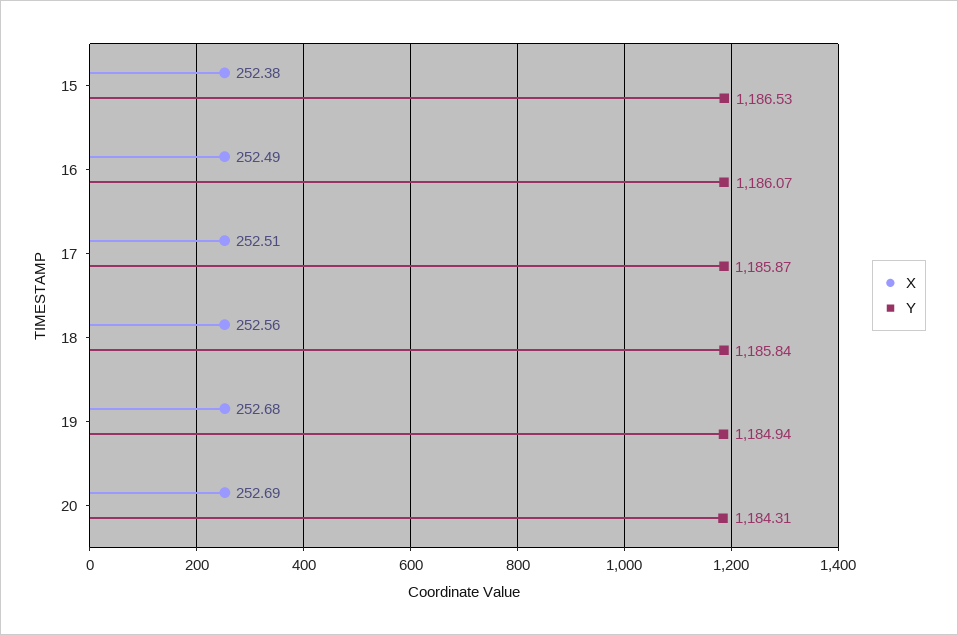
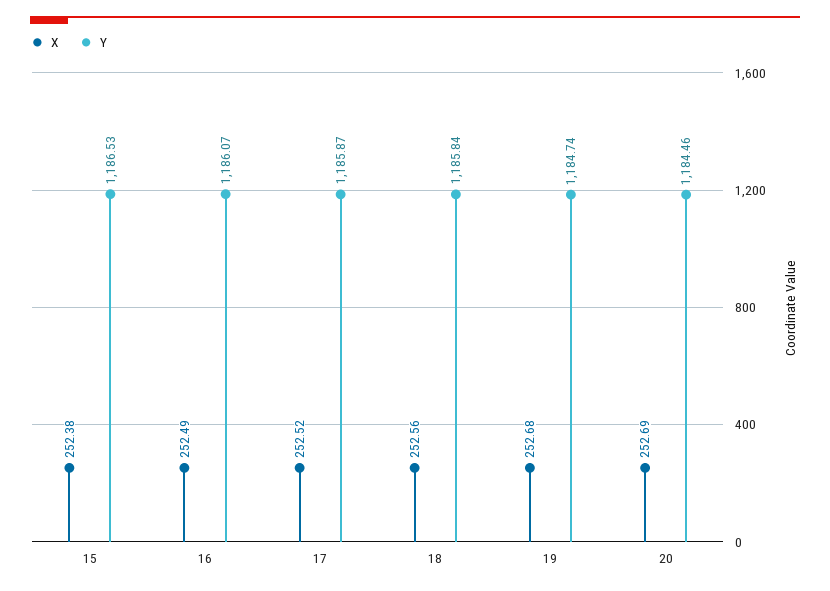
X, 17: 252.51 -> 252.52
Y, 19: 1184.94 -> 1184.74
Y, 20: 1184.31 -> 1184.46

